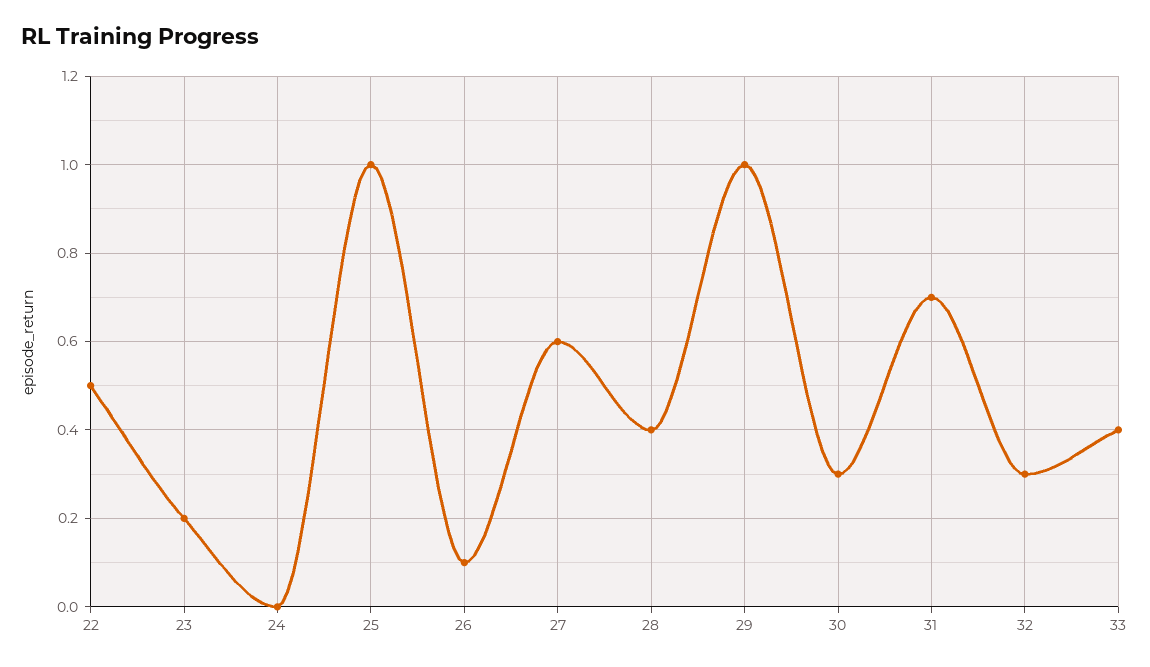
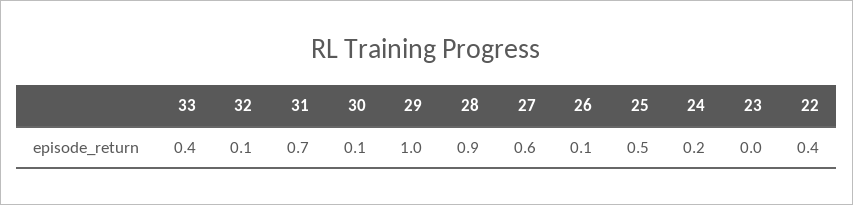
22: 0.5 -> 0.4
23: 0.2 -> 0
24: 0 -> 0.2
25: 1 -> 0.5
28: 0.4 -> 0.9
30: 0.3 -> 0.1
32: 0.3 -> 0.1

